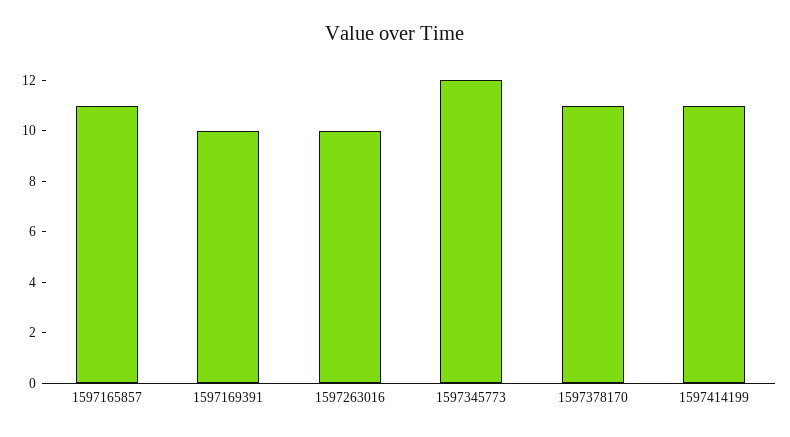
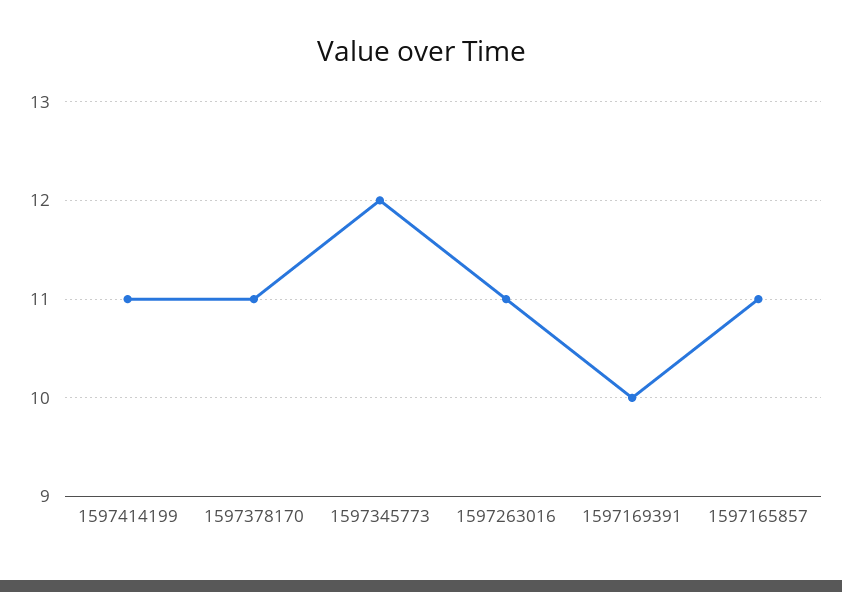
1597263016: 10 -> 11

